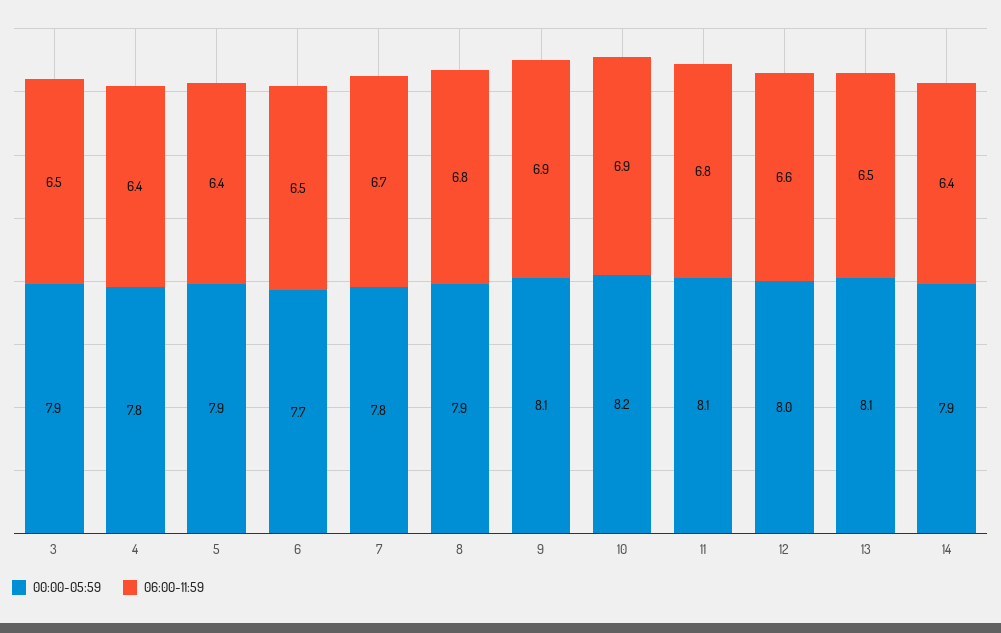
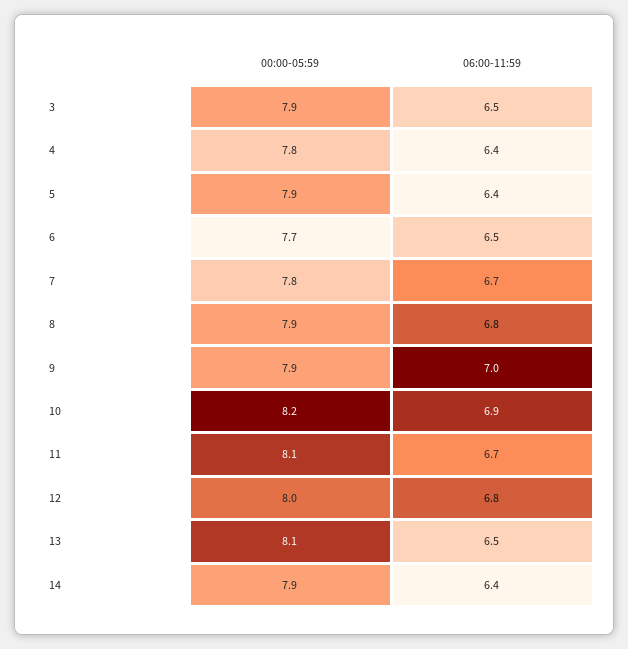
00:00-05:59, 9: 8.1 -> 7.9
06:00-11:59, 9: 6.9 -> 7
06:00-11:59, 11: 6.8 -> 6.7
06:00-11:59, 12: 6.6 -> 6.8

